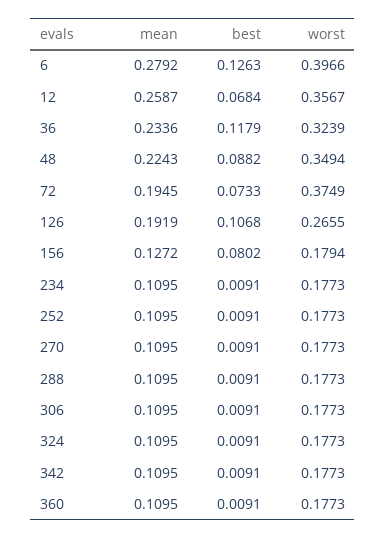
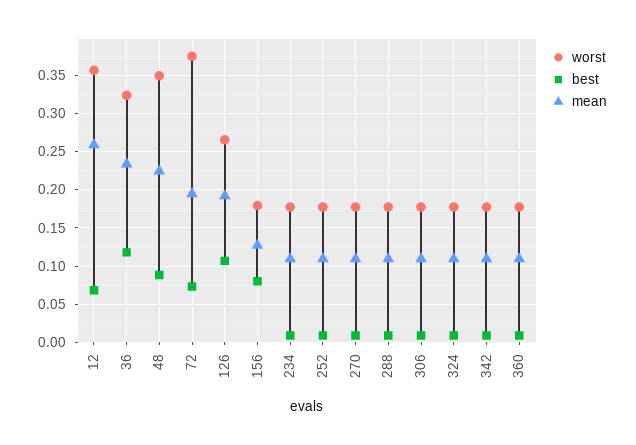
mean, 6: 0.2792 -> none
best, 6: 0.1263 -> none
worst, 6: 0.3966 -> none

